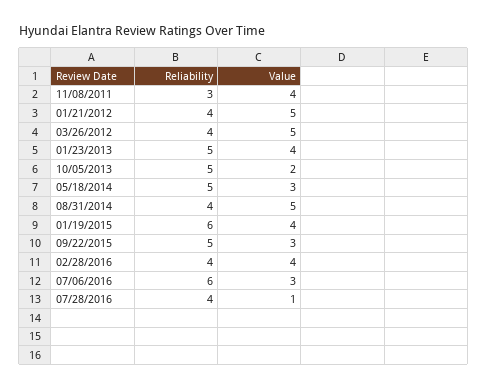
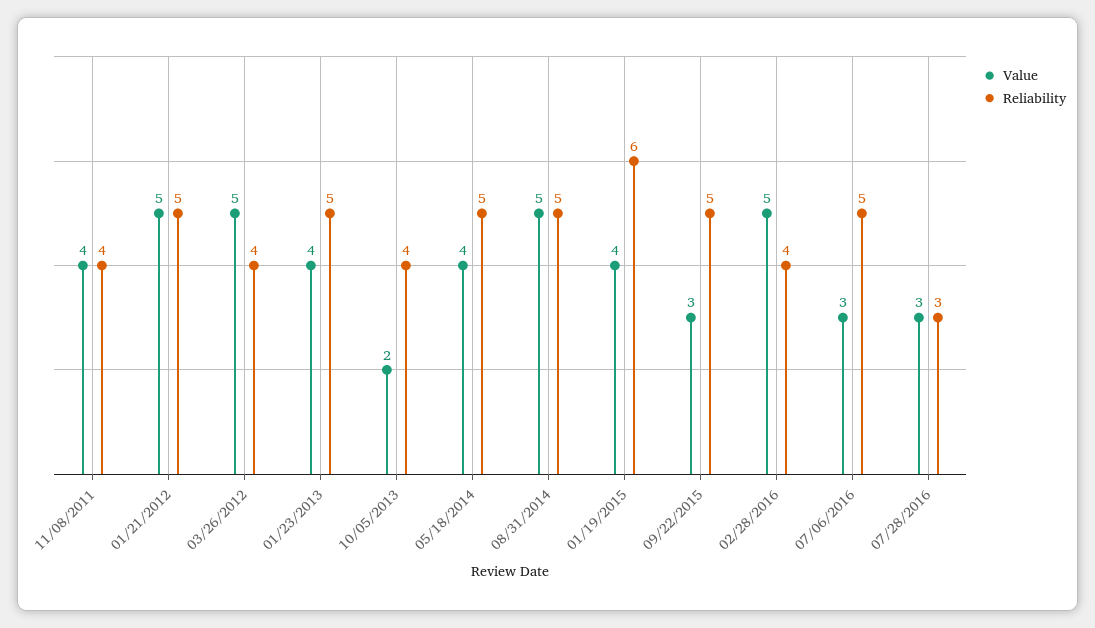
Reliability, 11/08/2011: 3 -> 4
Reliability, 01/21/2012: 4 -> 5
Reliability, 10/05/2013: 5 -> 4
Value, 05/18/2014: 3 -> 4
Reliability, 08/31/2014: 4 -> 5
Value, 02/28/2016: 4 -> 5
Reliability, 07/06/2016: 6 -> 5
Reliability, 07/28/2016: 4 -> 3
Value, 07/28/2016: 1 -> 3

